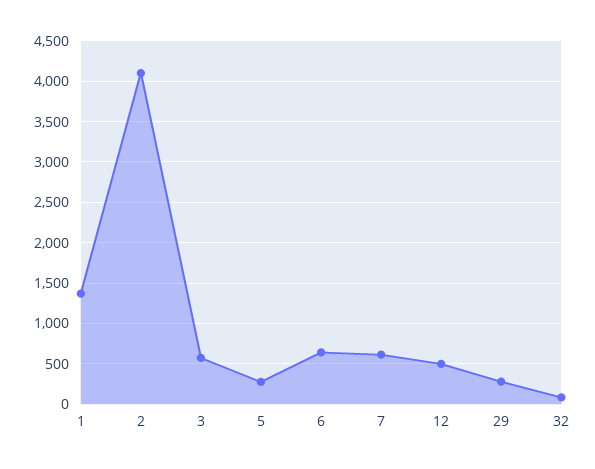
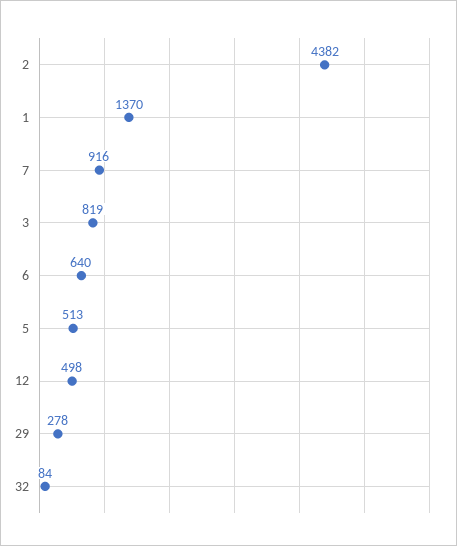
2: 4100 -> 4382
3: 600 -> 819
5: 300 -> 513
7: 600 -> 916

